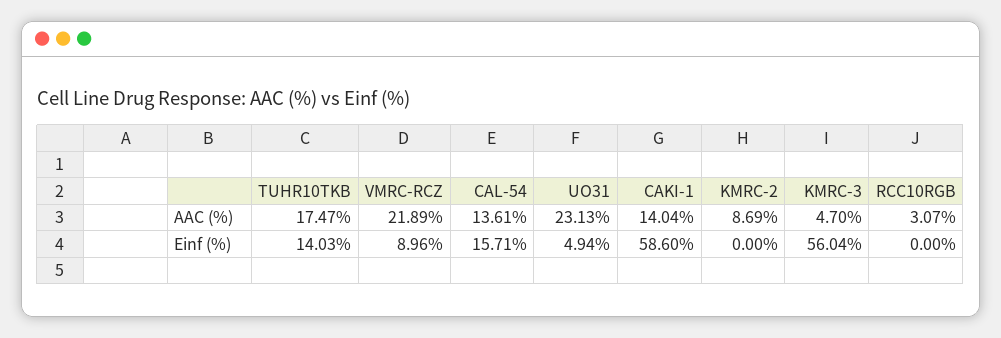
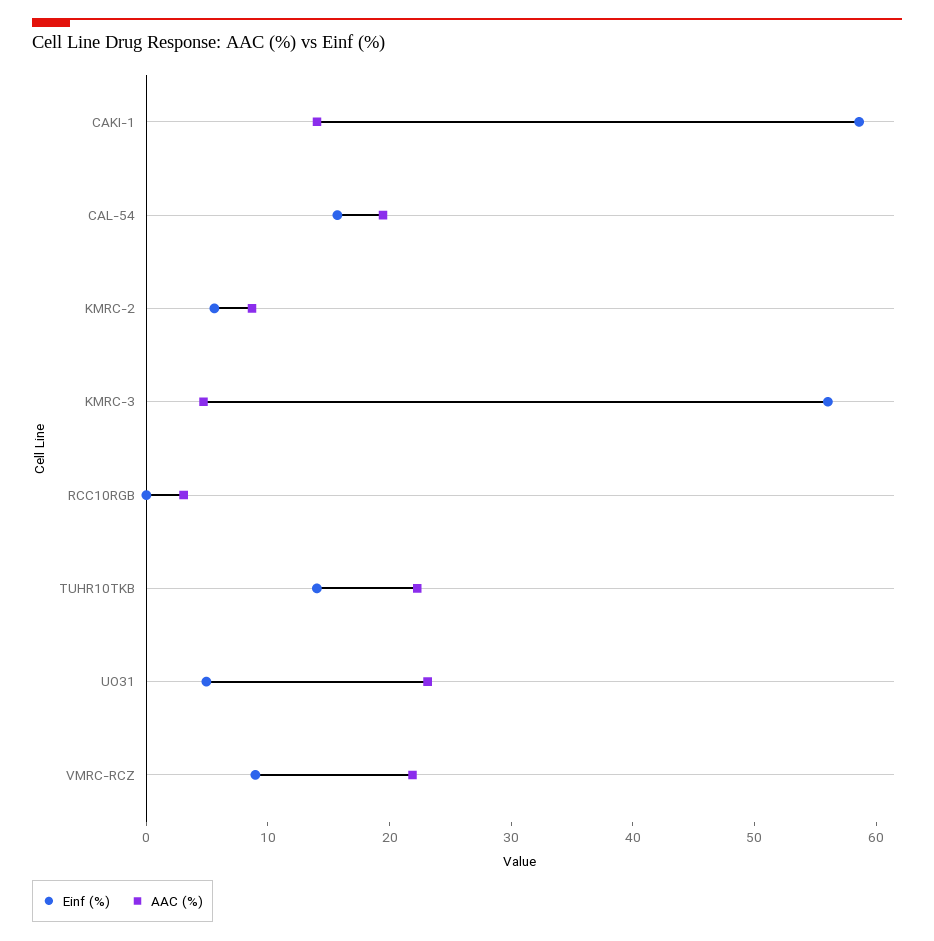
AAC (%), TUHR10TKB: 17.47 -> 22
AAC (%), CAL-54: 13.61 -> 20
Einf (%), KMRC-2: 0 -> 6

